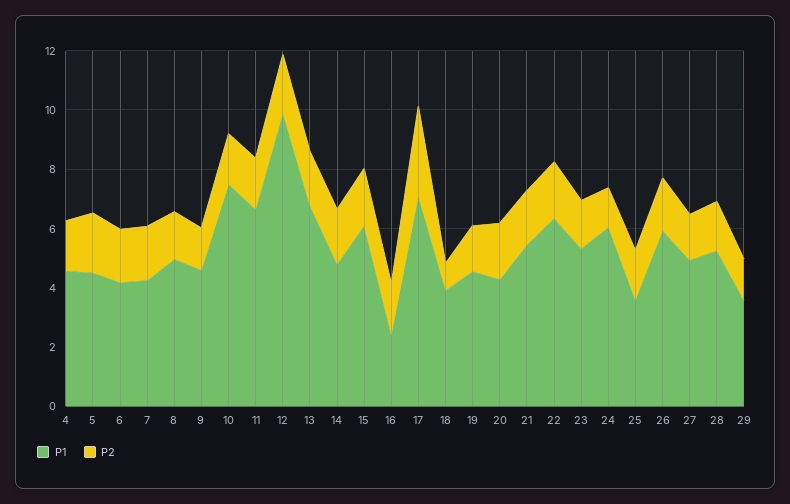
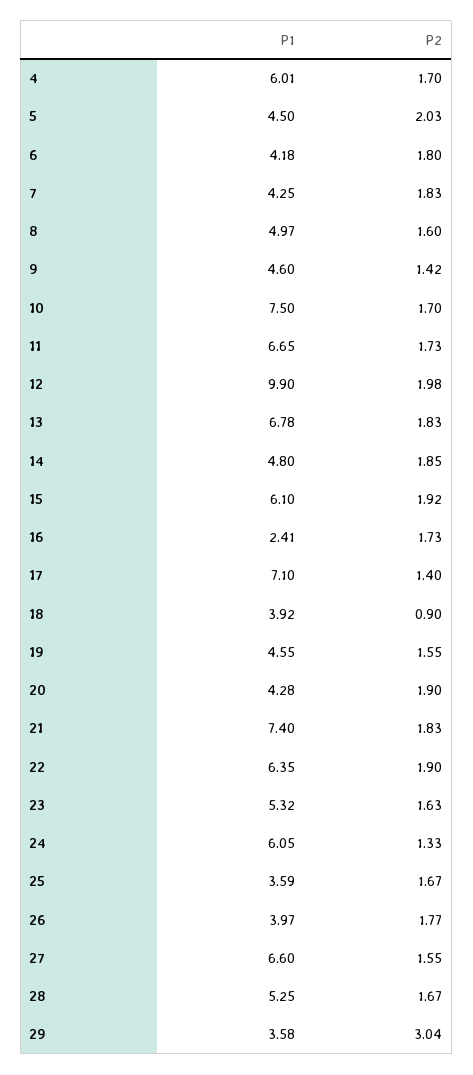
P1, 4: 4.5 -> 6.01
P2, 17: 3 -> 1.4
P1, 21: 5.5 -> 7.4
P1, 26: 6 -> 3.97
P1, 27: 5 -> 6.6
P2, 29: 1.5 -> 3.04

